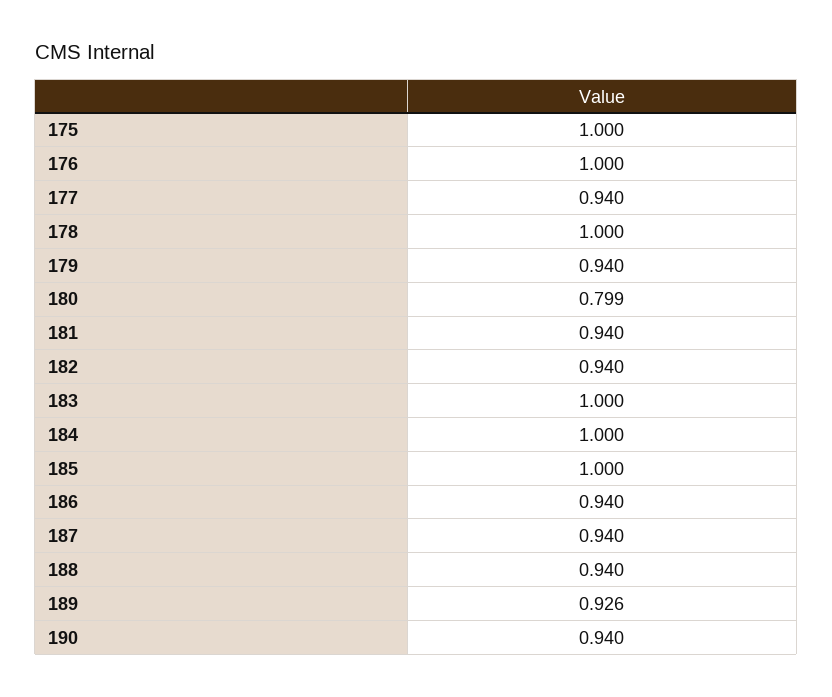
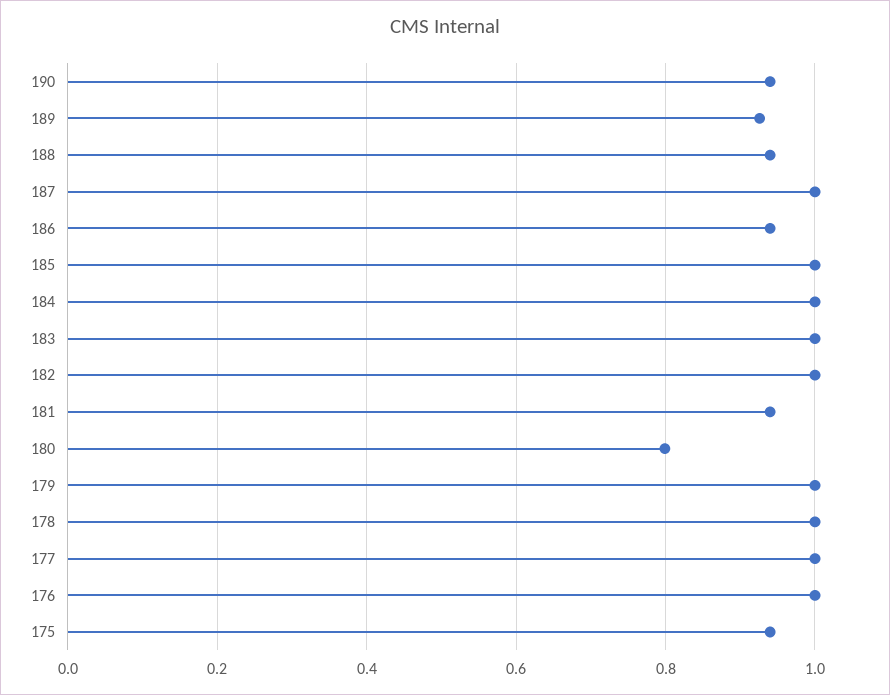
175: 1 -> 0.94
177: 0.94 -> 1
179: 0.94 -> 1
182: 0.94 -> 1
187: 0.94 -> 1

